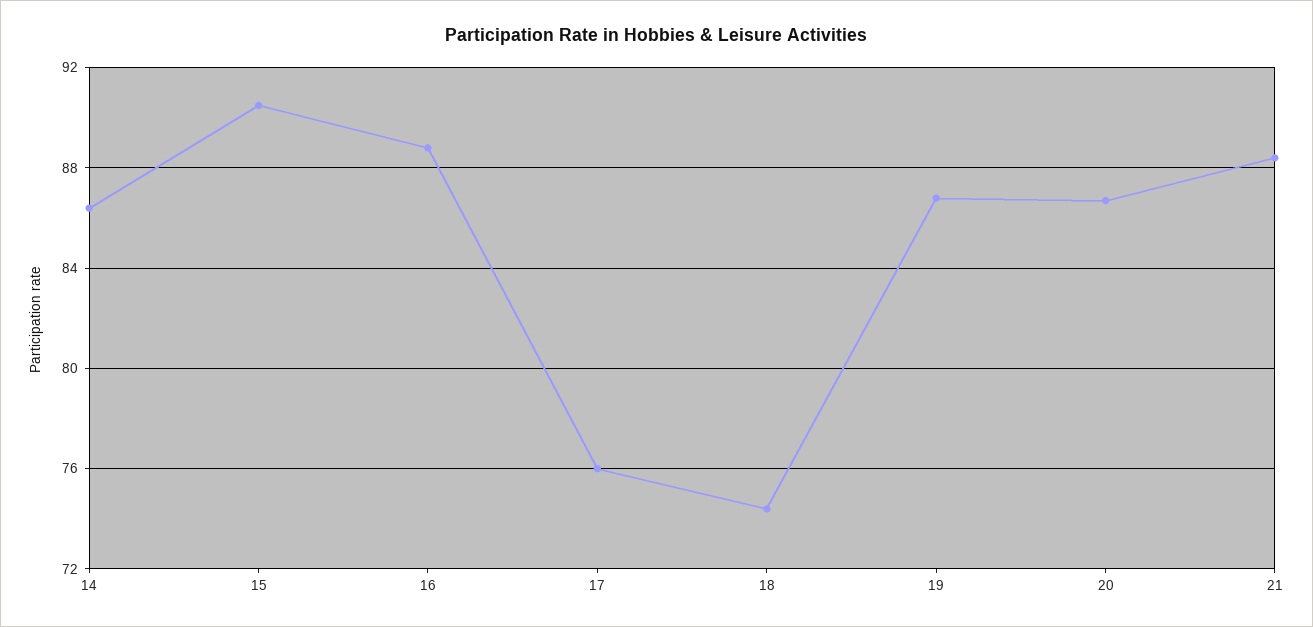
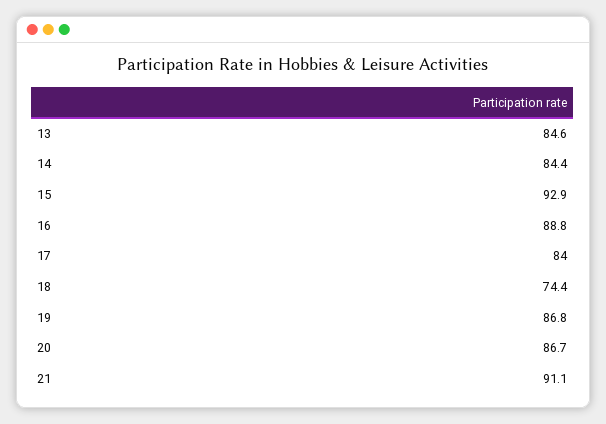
14: 86.5 -> 84.4
15: 90.5 -> 92.9
17: 76 -> 84
21: 88.5 -> 91.1
13: none -> 84.6

